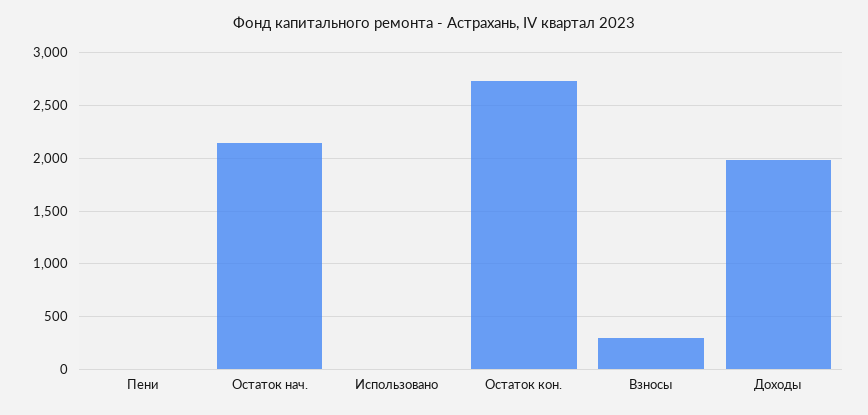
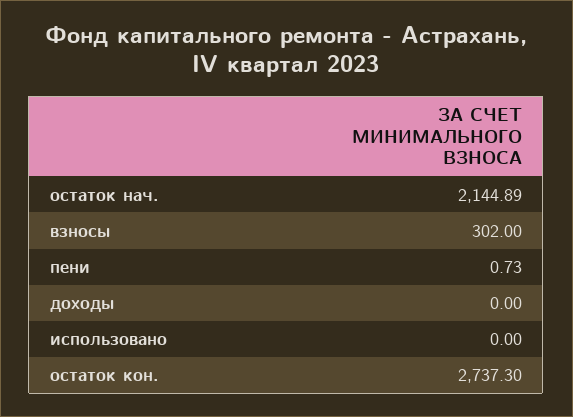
Доходы: 2000 -> 0

